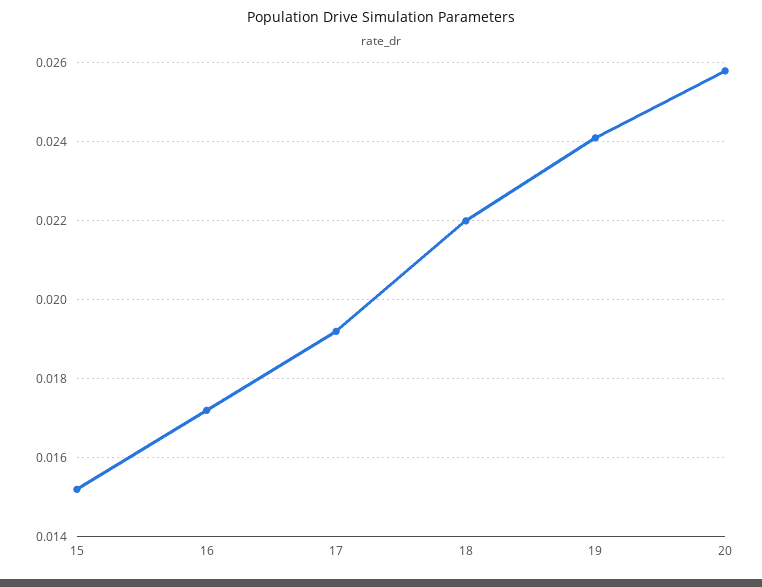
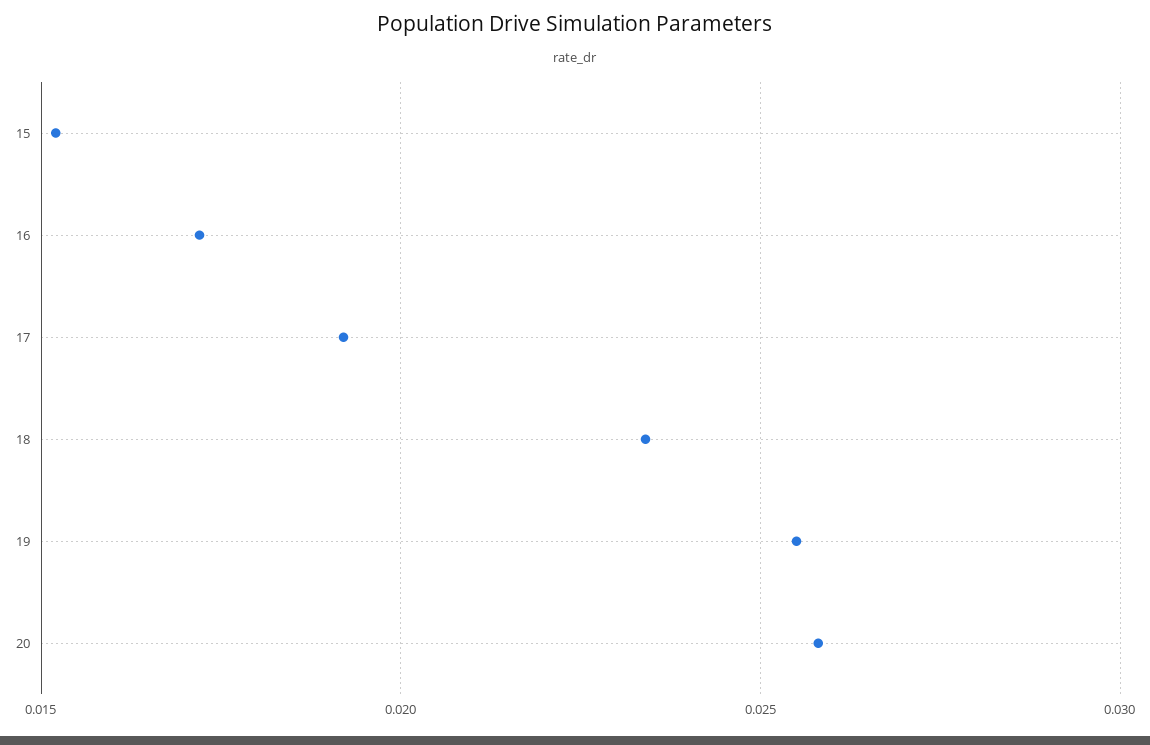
18: 0.022 -> 0.0235
19: 0.024 -> 0.0255

